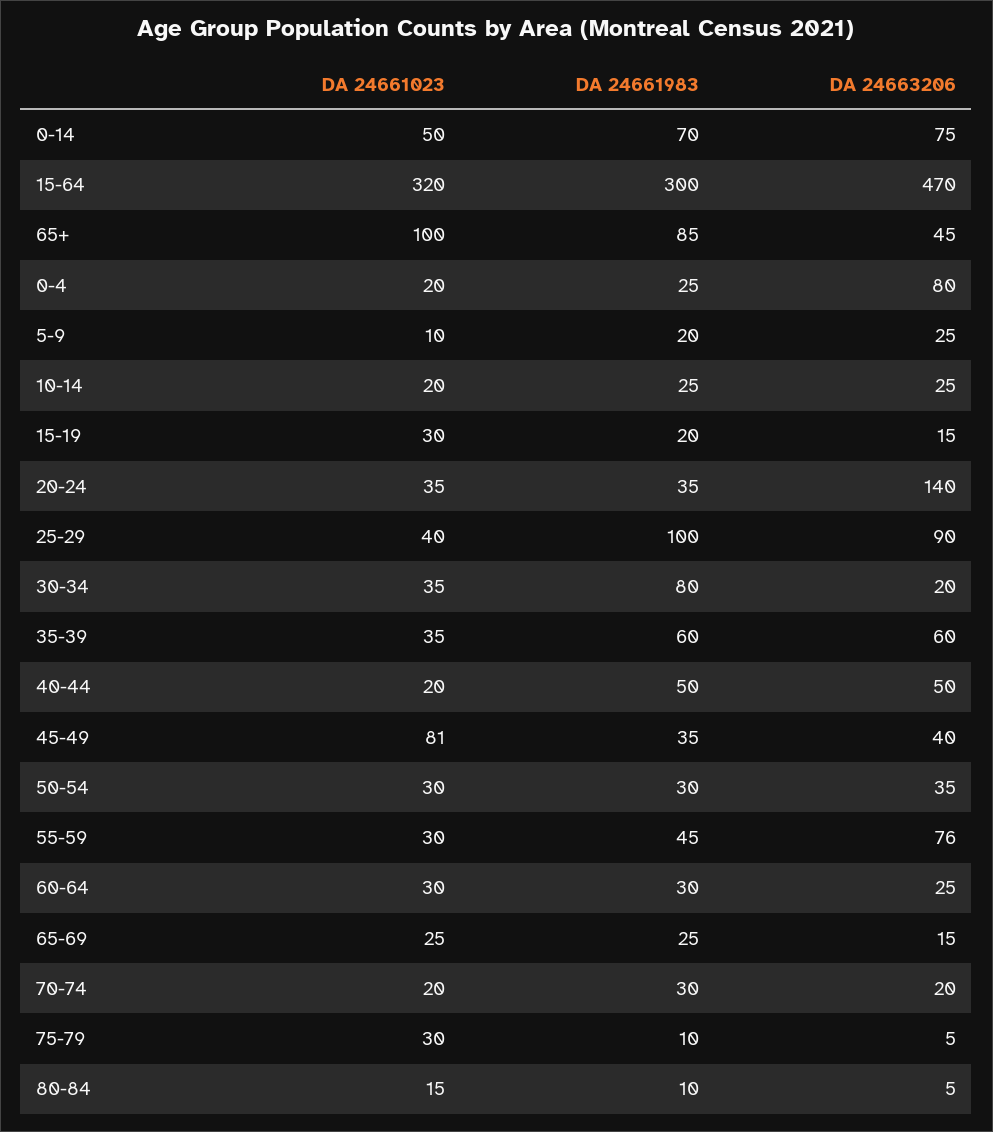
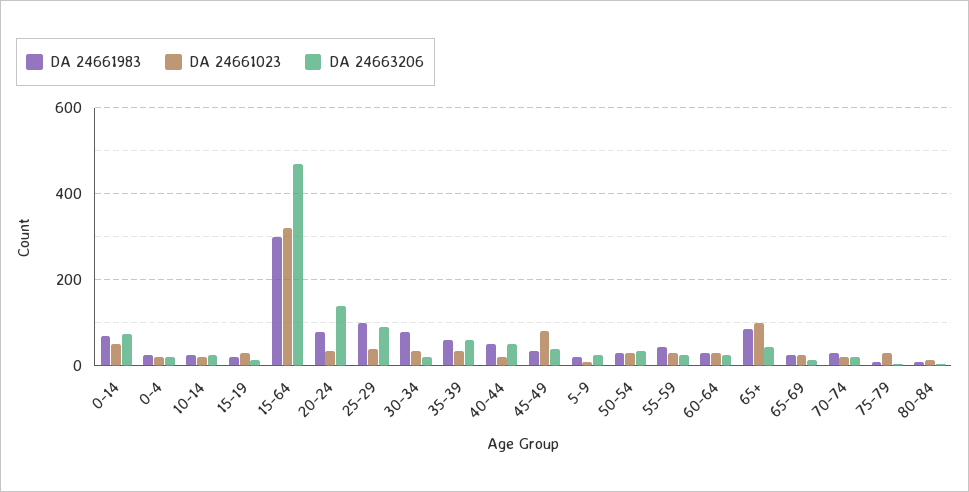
DA 24663206, 0-4: 80 -> 20
DA 24661983, 20-24: 35 -> 80
DA 24663206, 55-59: 76 -> 20

